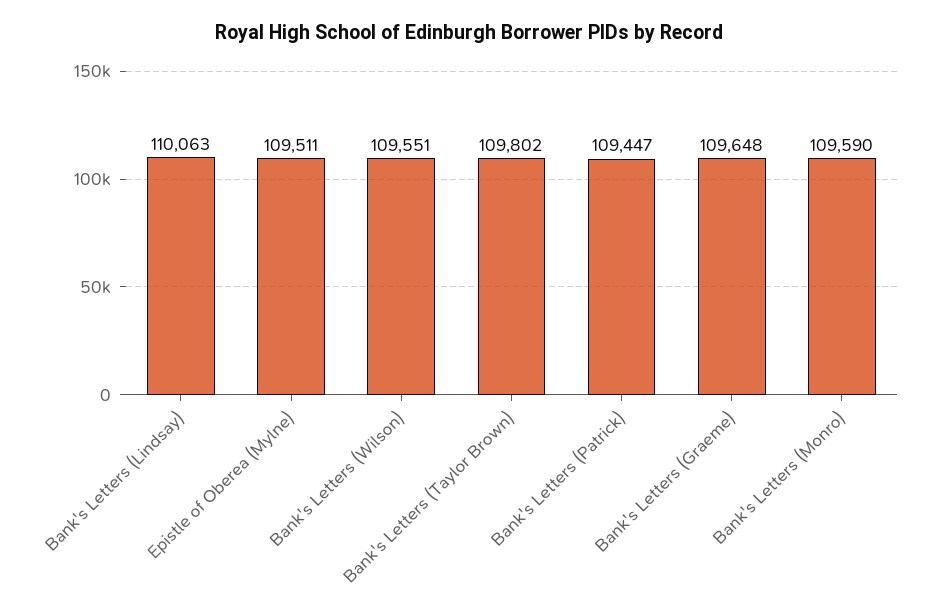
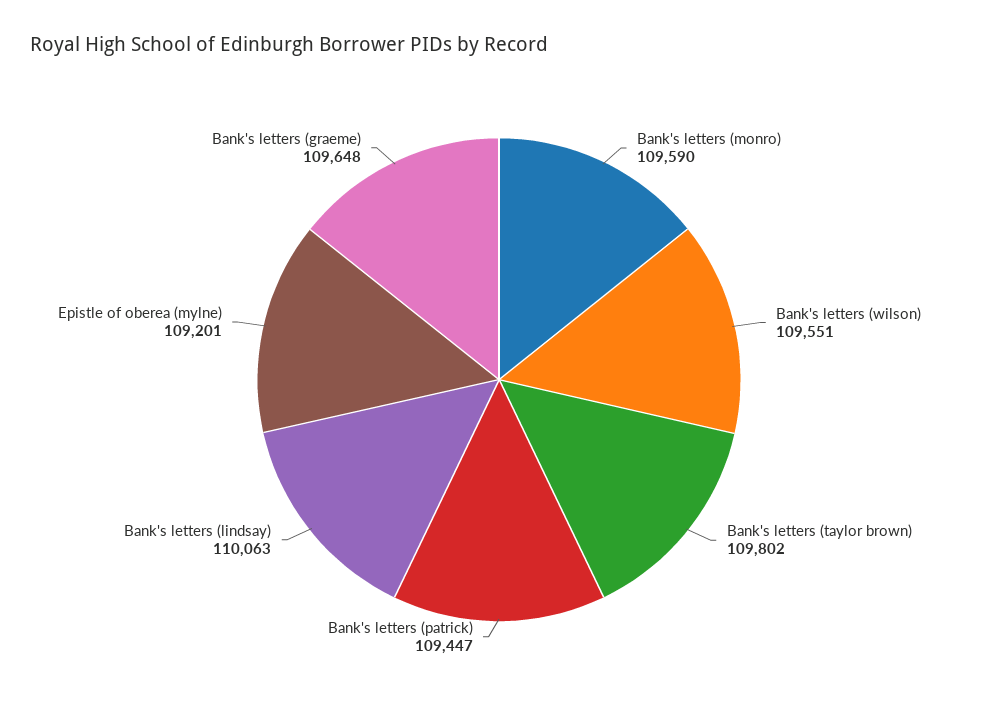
Epistle of Oberea (Mylne): 109511 -> 109201

